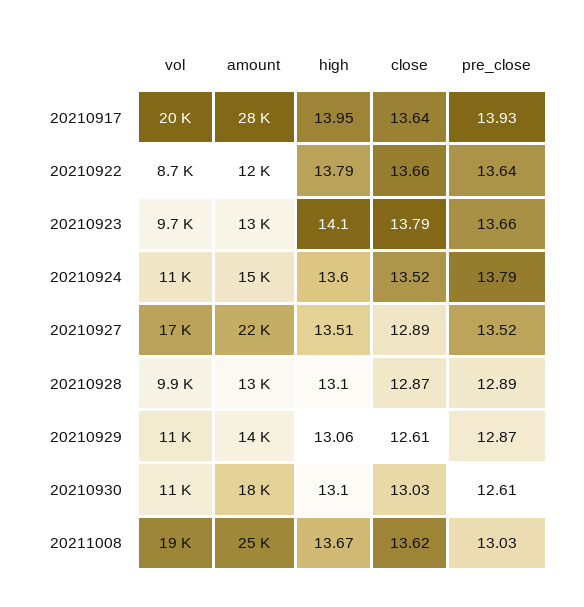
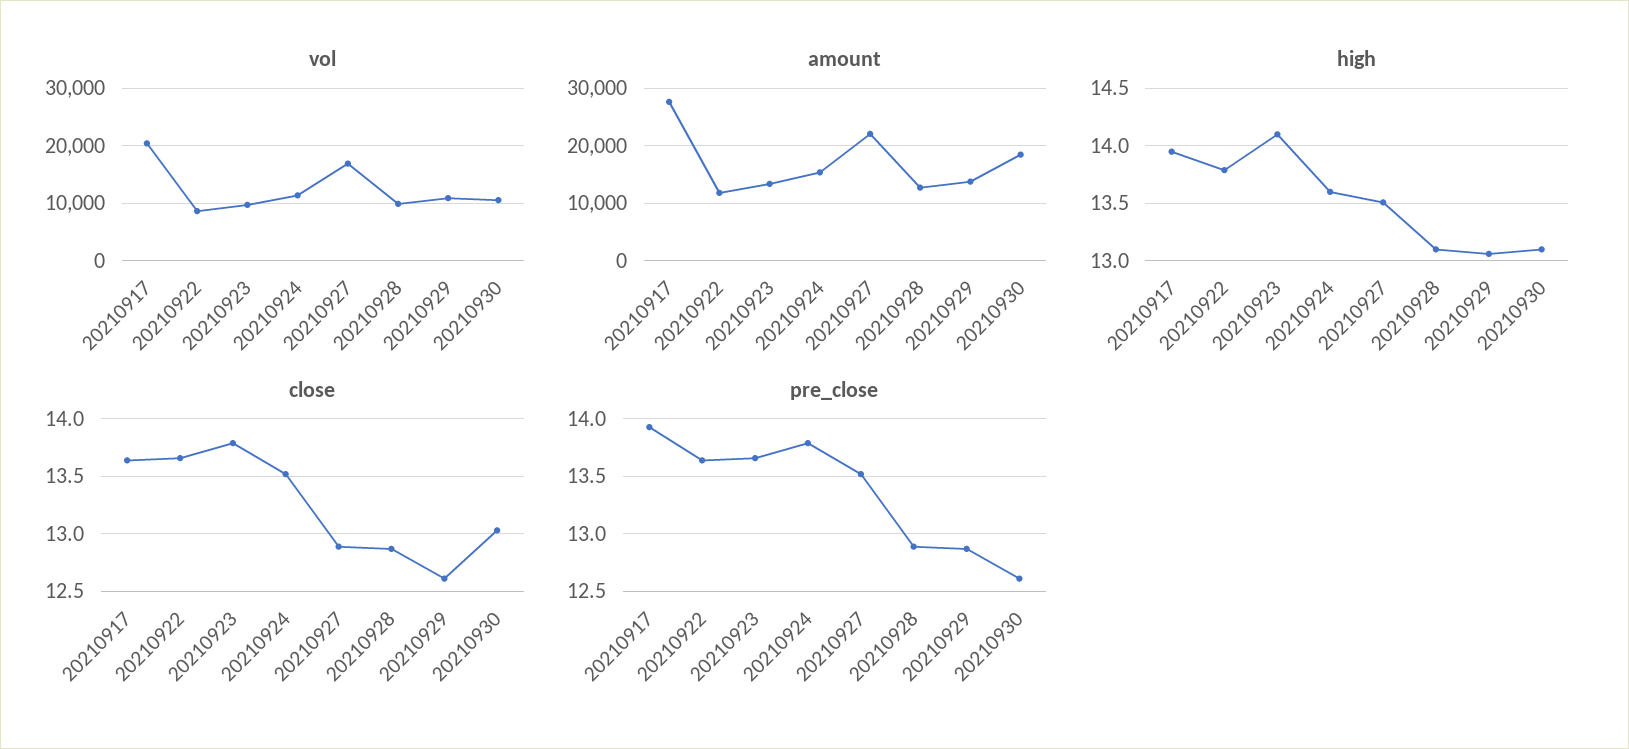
vol, 20211008: 19000 -> none
amount, 20211008: 25000 -> none
high, 20211008: 13.67 -> none
close, 20211008: 13.62 -> none
pre_close, 20211008: 13.03 -> none

